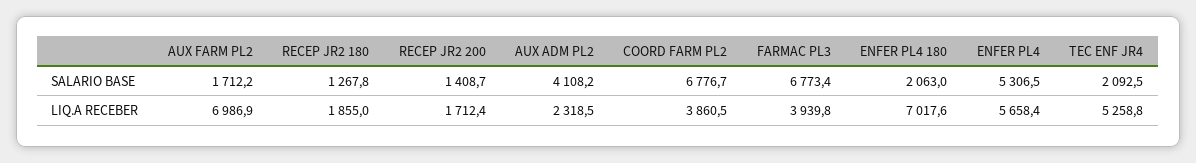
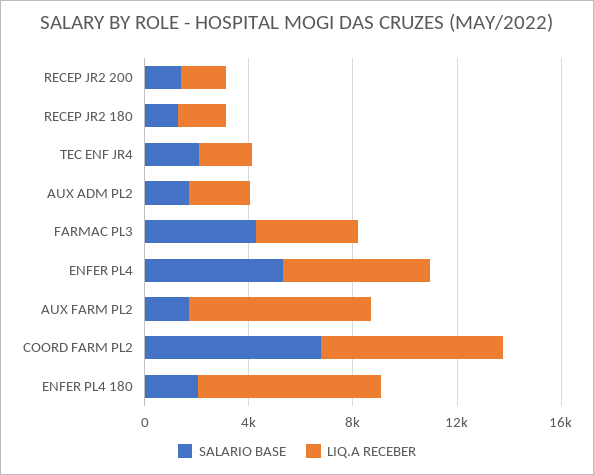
SALARIO BASE, AUX ADM PL2: 4108.2 -> 2000
SALARIO BASE, FARMAC PL3: 6773.4 -> 4000
LIQ.A RECEBER, COORD FARM PL2: 3860.5 -> 7000
LIQ.A RECEBER, TEC ENF JR4: 5258.8 -> 2000

